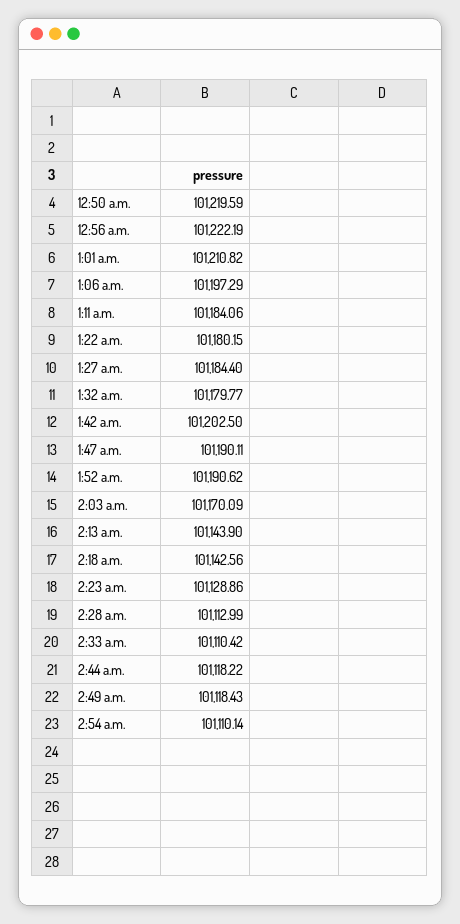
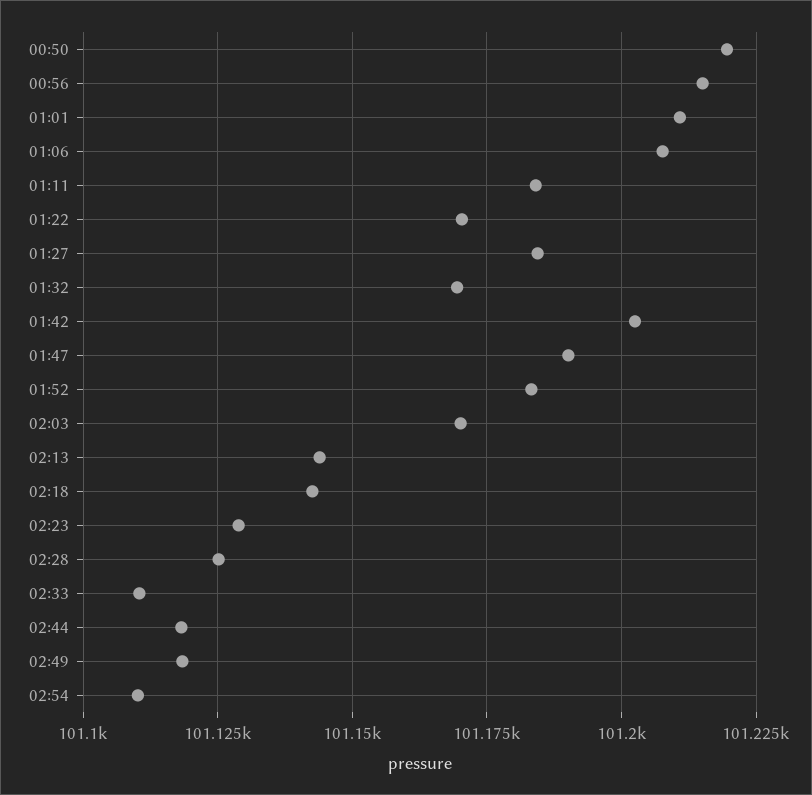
12:56 a.m.: 101222.19 -> 101215
1:06 a.m.: 101197.29 -> 101207.5
1:22 a.m.: 101180.15 -> 101170
1:32 a.m.: 101179.77 -> 101170
1:52 a.m.: 101190.62 -> 101182.5
2:28 a.m.: 101112.99 -> 101125

